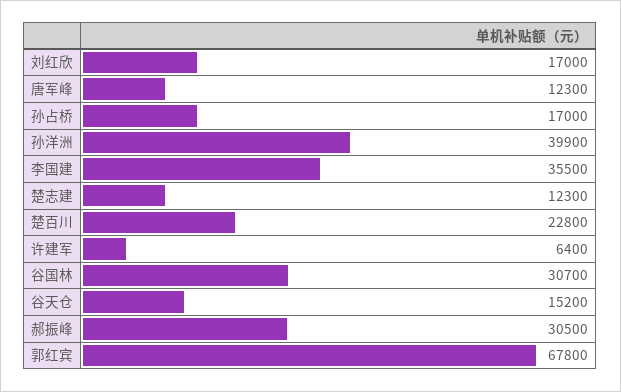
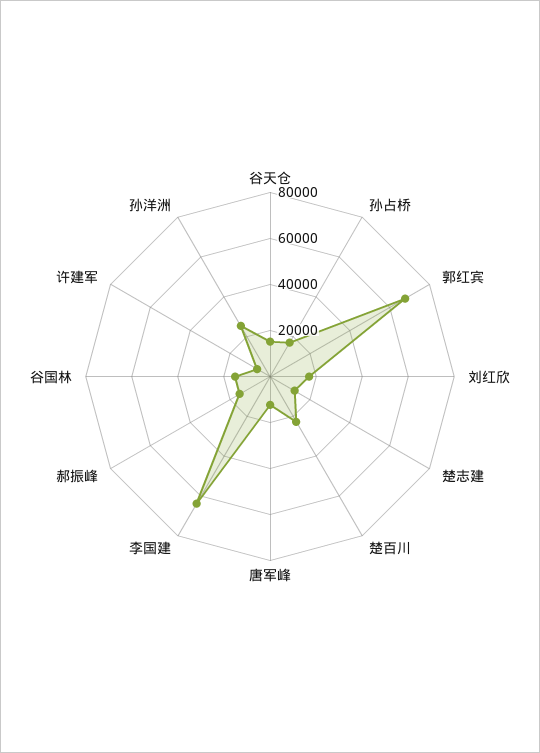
孙洋洲: 39900 -> 25000
李国建: 35500 -> 65000
谷国林: 30700 -> 15000
郝振峰: 30500 -> 15000

